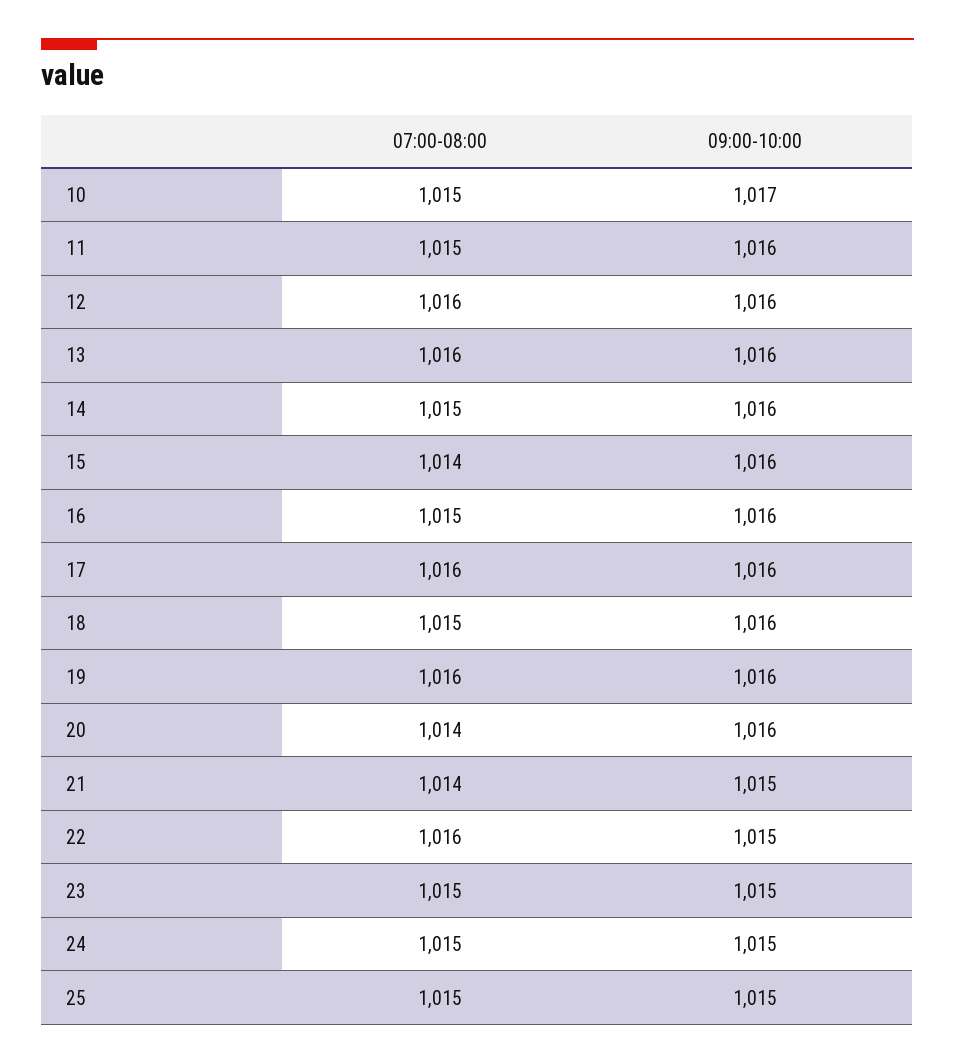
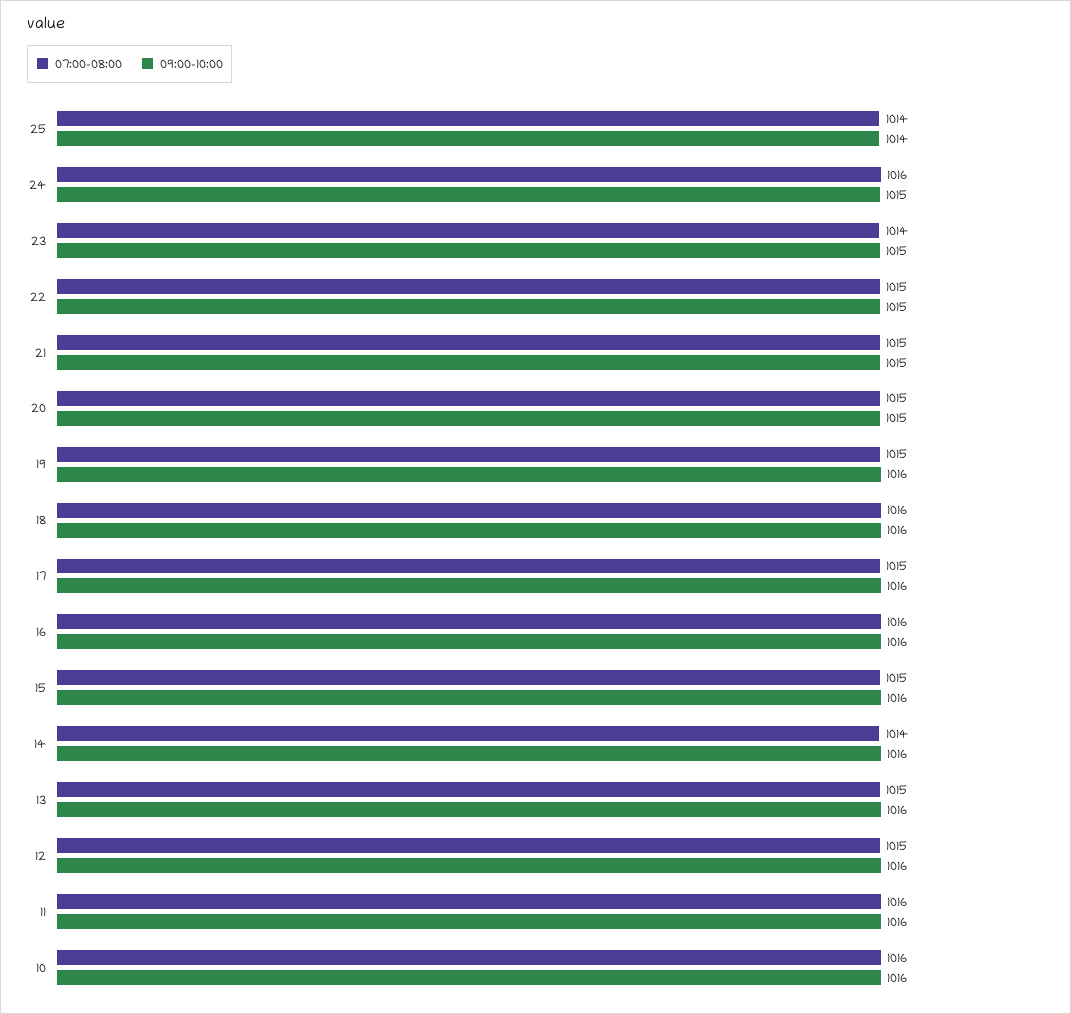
07:00-08:00, 10: 1015 -> 1016
09:00-10:00, 10: 1017 -> 1016
07:00-08:00, 11: 1015 -> 1016
07:00-08:00, 12: 1016 -> 1015
07:00-08:00, 13: 1016 -> 1015
07:00-08:00, 14: 1015 -> 1014
07:00-08:00, 15: 1014 -> 1015
07:00-08:00, 16: 1015 -> 1016
07:00-08:00, 17: 1016 -> 1015
07:00-08:00, 18: 1015 -> 1016
07:00-08:00, 19: 1016 -> 1015
07:00-08:00, 20: 1014 -> 1015
09:00-10:00, 20: 1016 -> 1015
07:00-08:00, 21: 1014 -> 1015
07:00-08:00, 22: 1016 -> 1015
07:00-08:00, 23: 1015 -> 1014
07:00-08:00, 24: 1015 -> 1016
07:00-08:00, 25: 1015 -> 1014
09:00-10:00, 25: 1015 -> 1014

